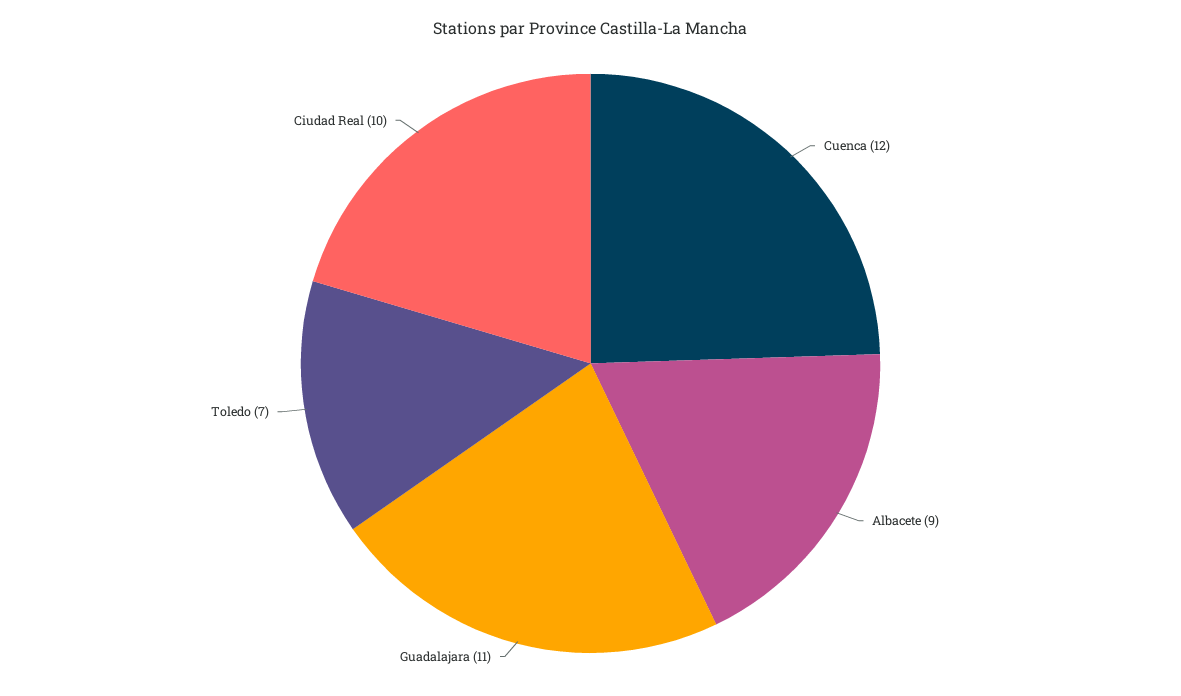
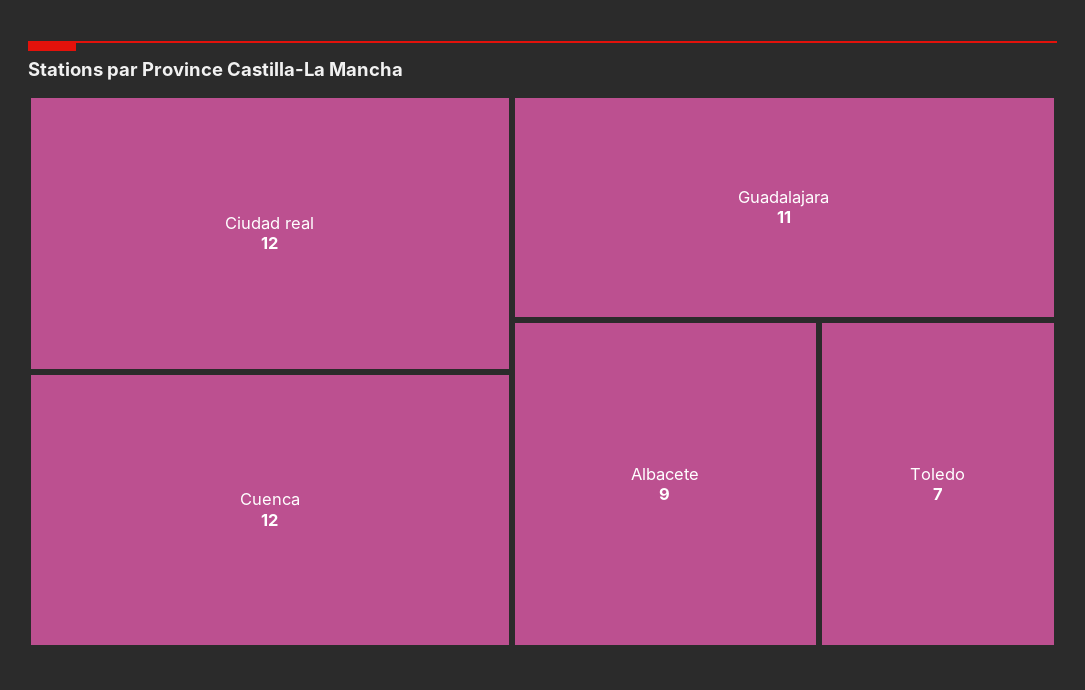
Ciudad Real: 10 -> 12

